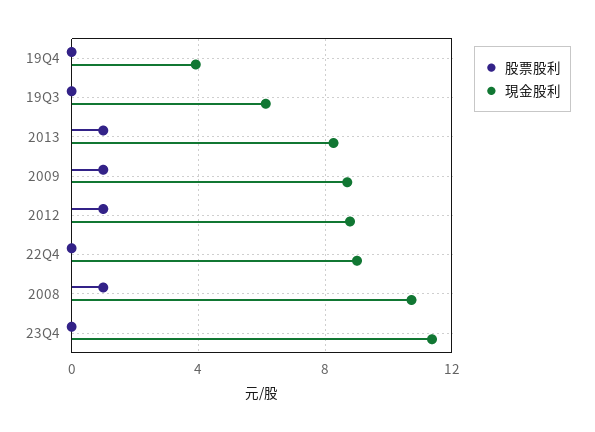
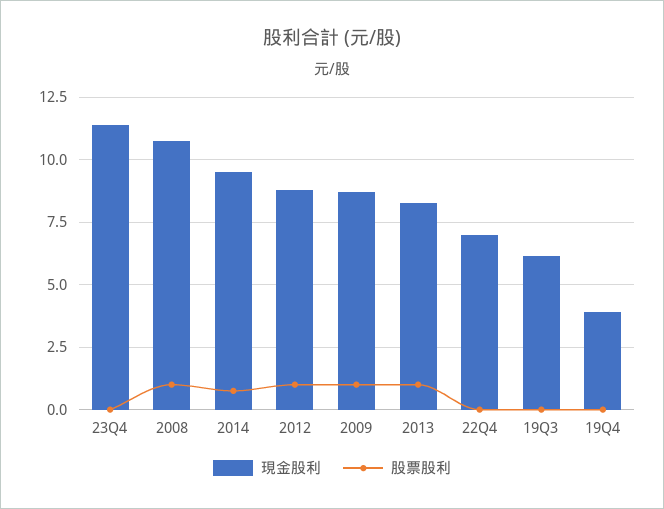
現金股利, 22Q4: 9 -> 7
現金股利, 2014: none -> 9.5
股票股利, 2014: none -> 0.75

